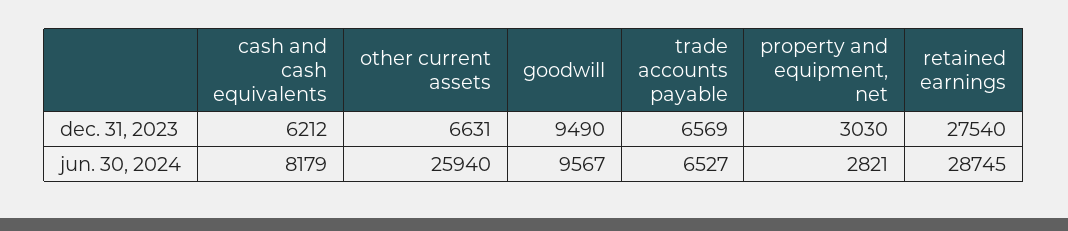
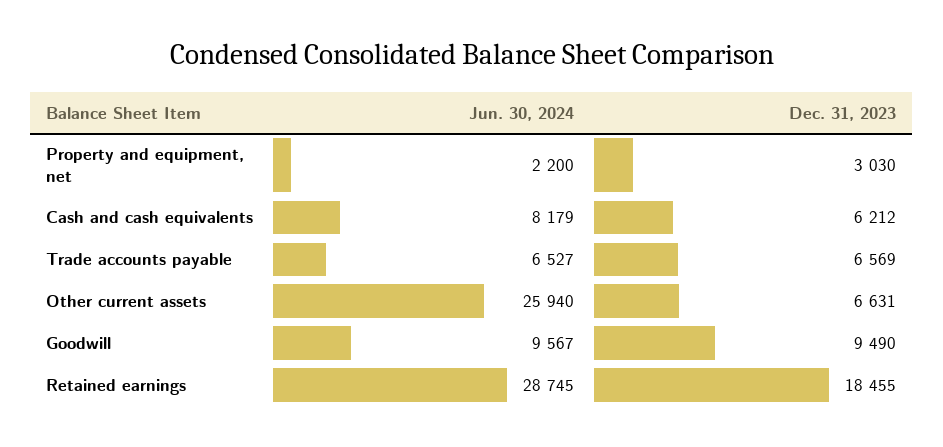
retained earnings, dec. 31, 2023: 27540 -> 18455
property and equipment, net, jun. 30, 2024: 2821 -> 2200

